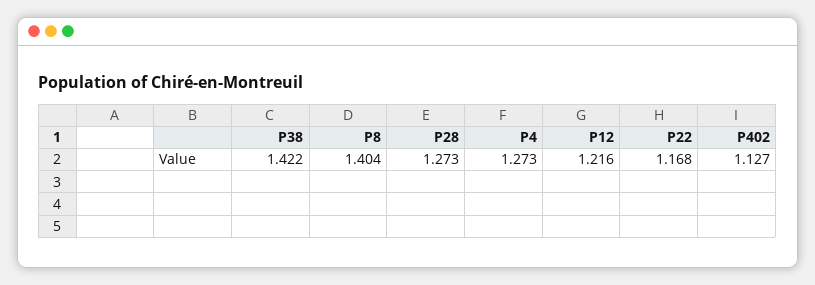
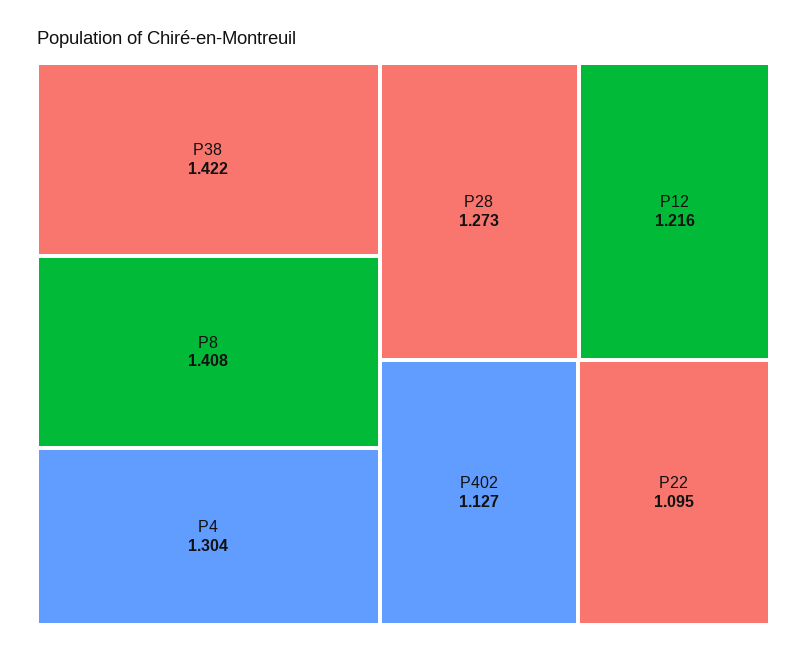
P8: 1.404 -> 1.408
P4: 1.273 -> 1.304
P22: 1.168 -> 1.095

